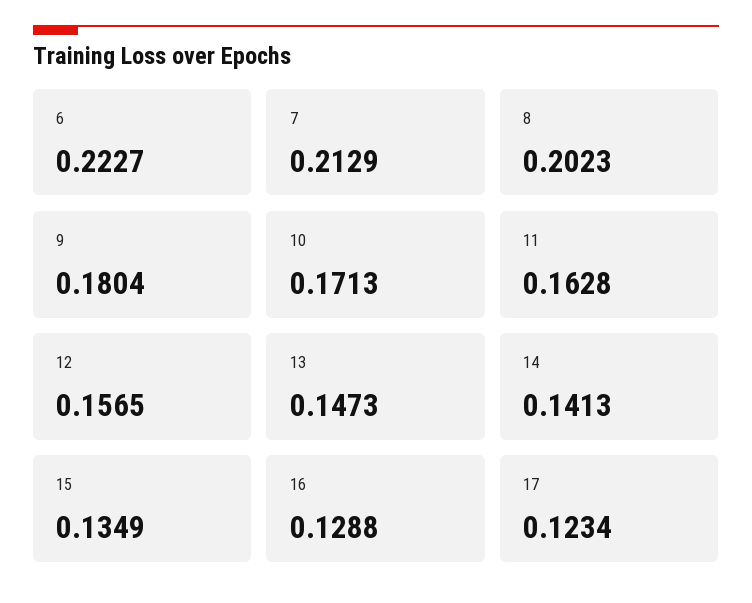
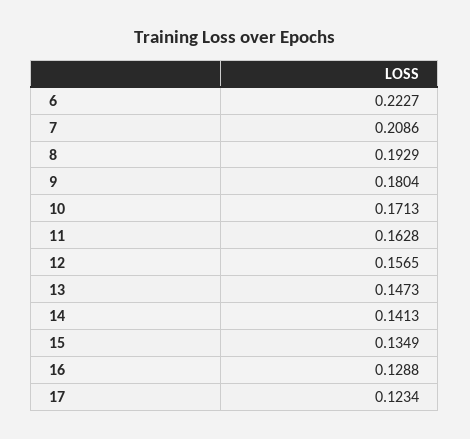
7: 0.2129 -> 0.2086
8: 0.2023 -> 0.1929

